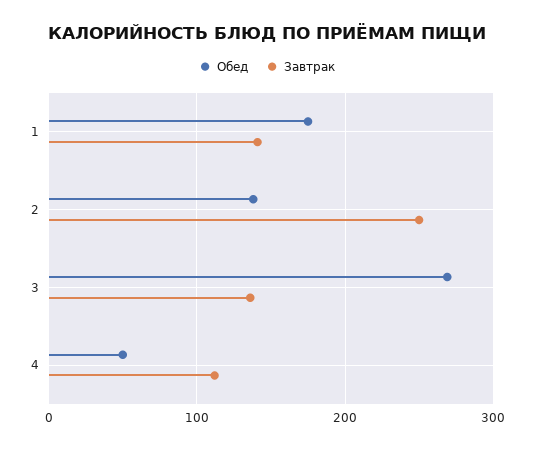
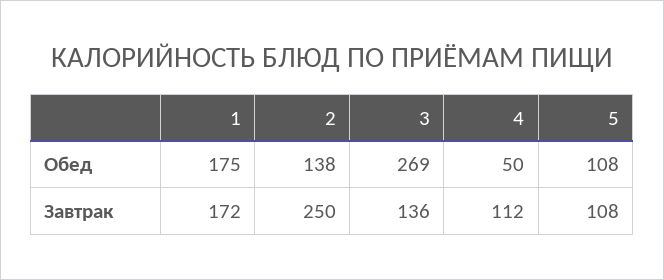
Завтрак, 1: 140 -> 172
Обед, 5: none -> 108
Завтрак, 5: none -> 108

